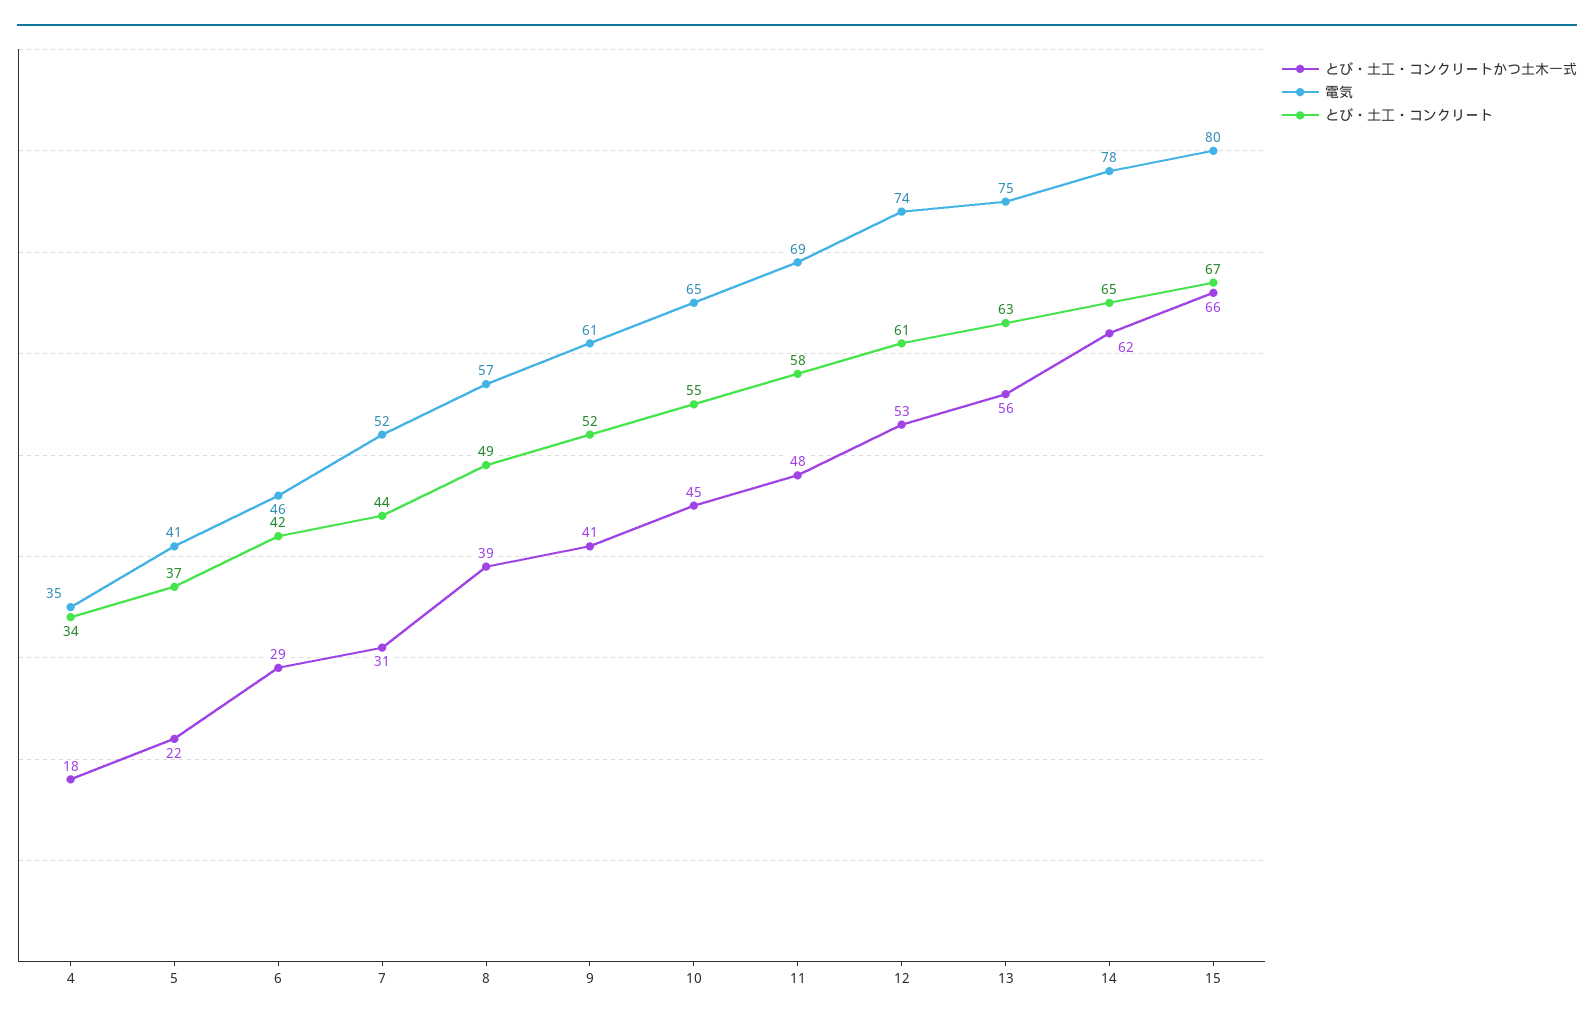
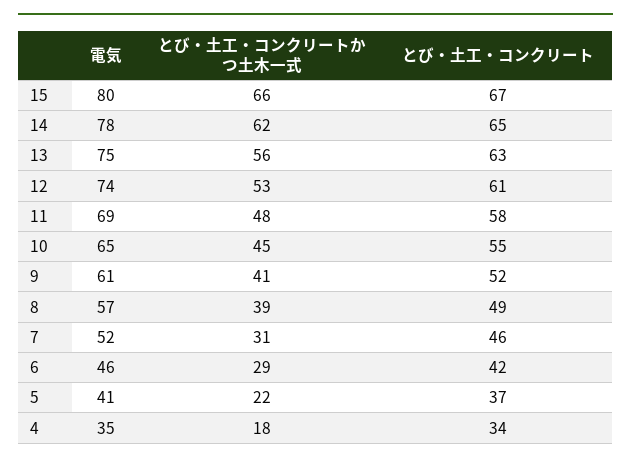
とび・土工・コンクリート, 7: 44 -> 46

